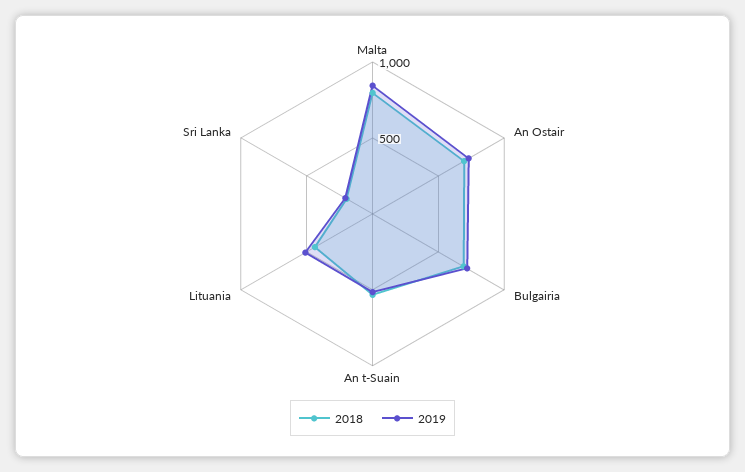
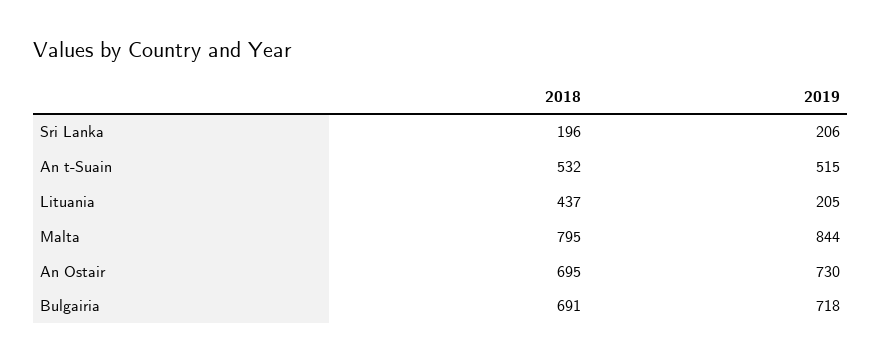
2019, Lituania: 500 -> 205

